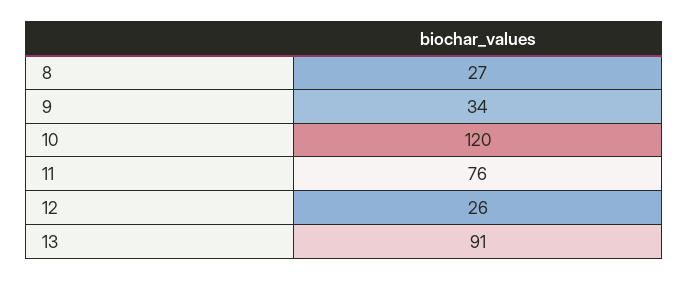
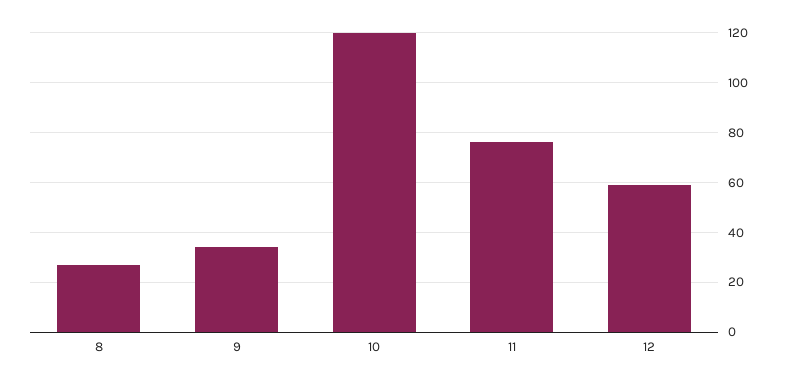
12: 26 -> 60
13: 91 -> none

